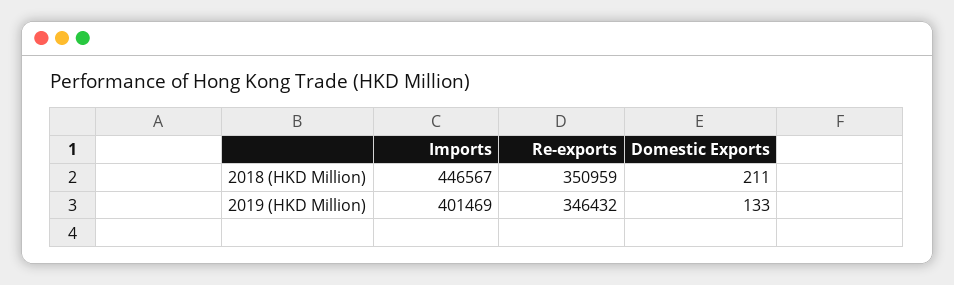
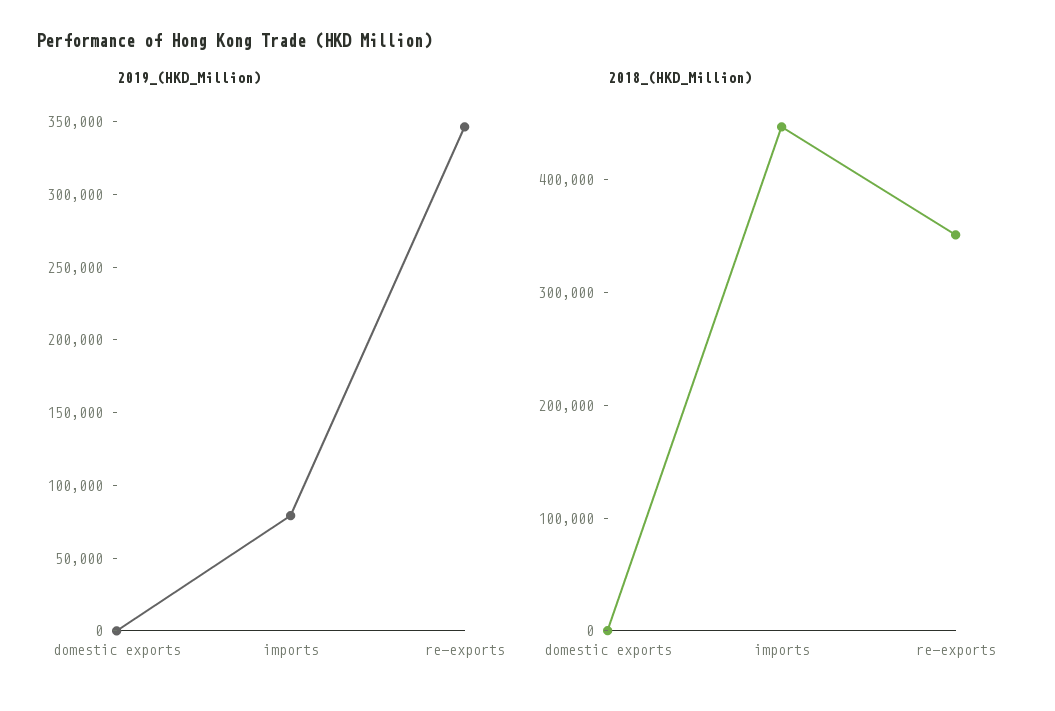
2019 (HKD Million), Imports: 401469 -> 80000

